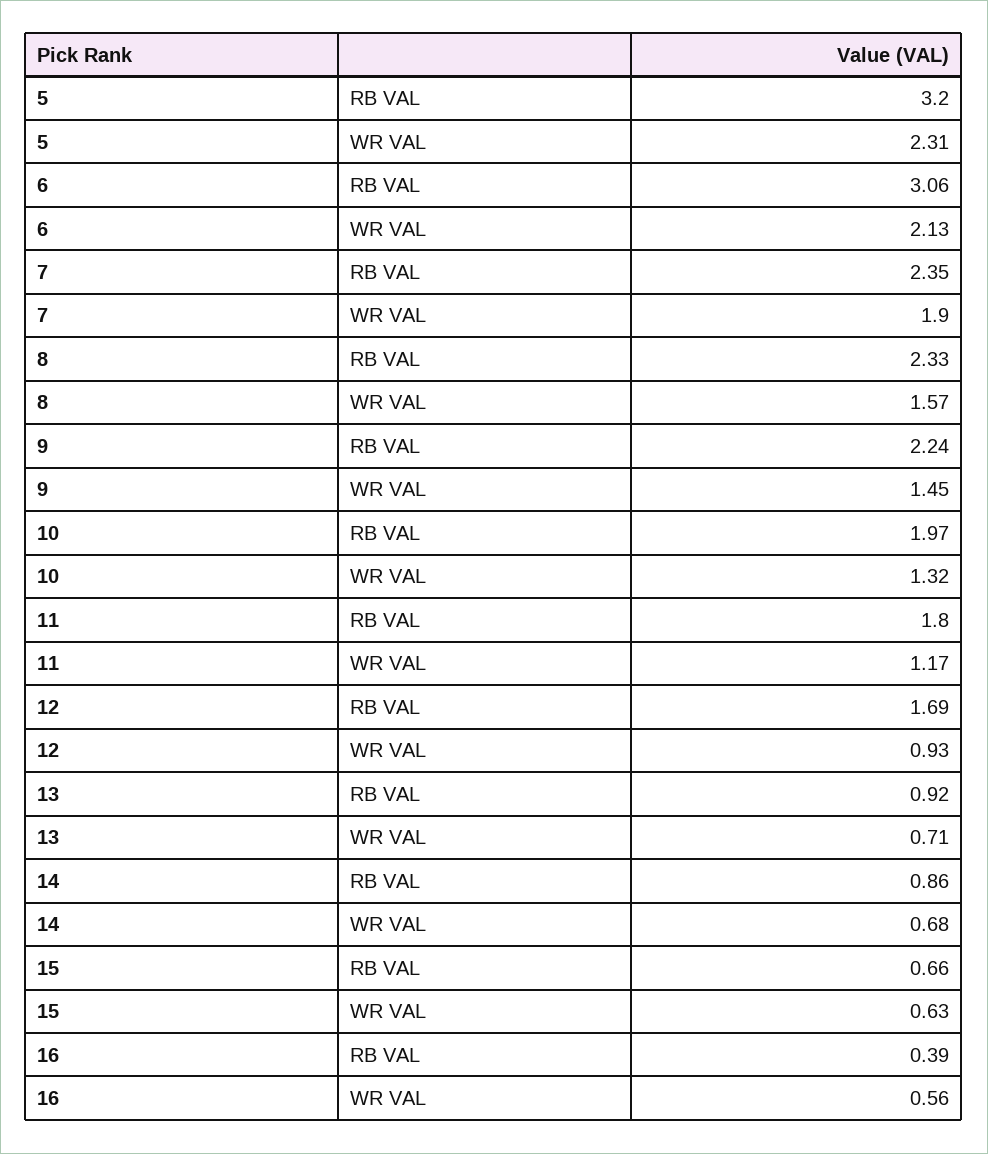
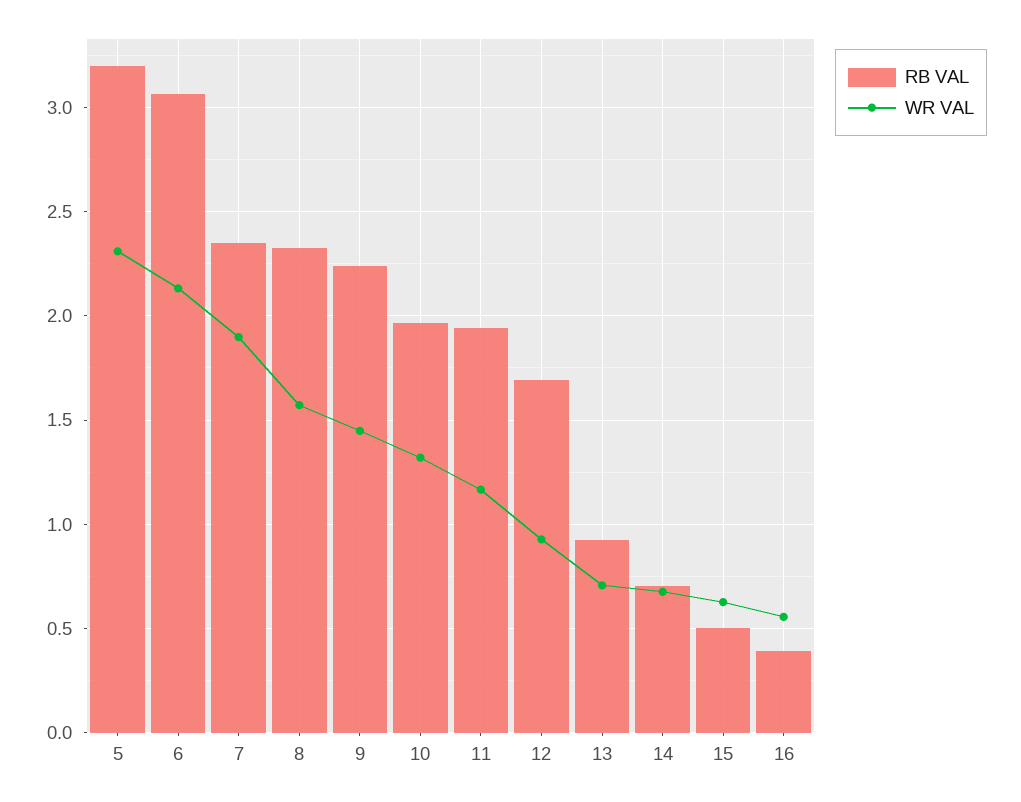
RB VAL, 11: 1.8 -> 1.95
RB VAL, 14: 0.86 -> 0.7
RB VAL, 15: 0.66 -> 0.5

